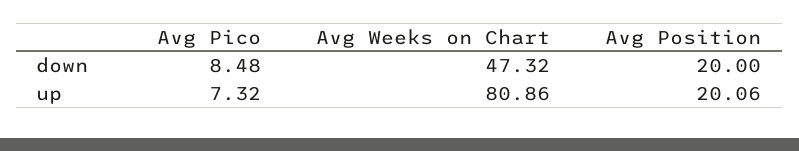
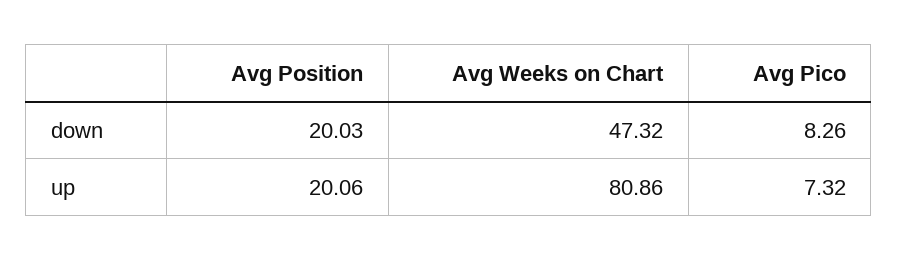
Avg Pico, down: 8.48 -> 8.26
Avg Position, down: 20 -> 20.03

